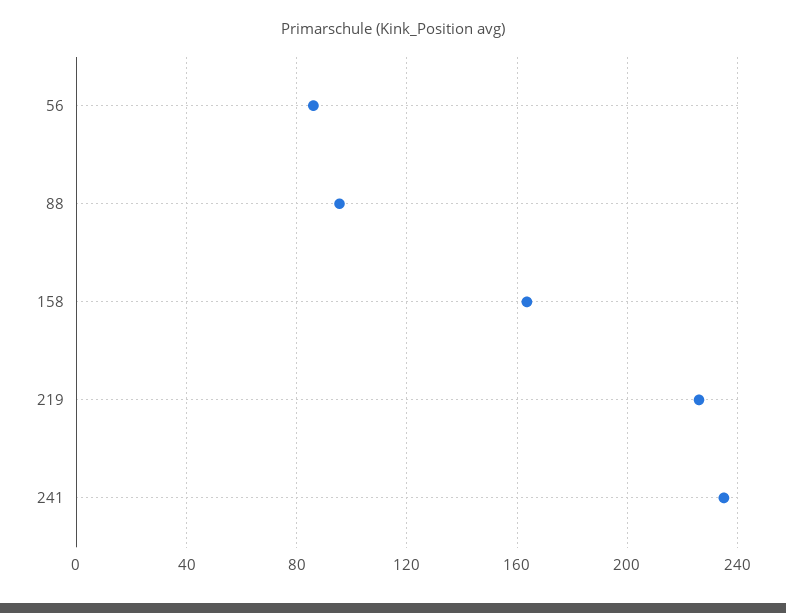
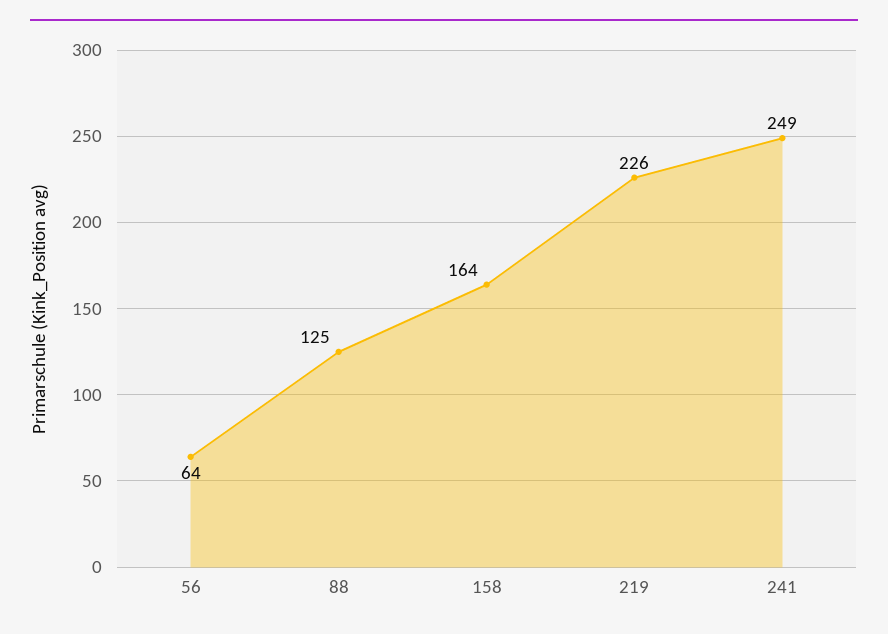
56: 85 -> 64
88: 95 -> 125
241: 235 -> 249

